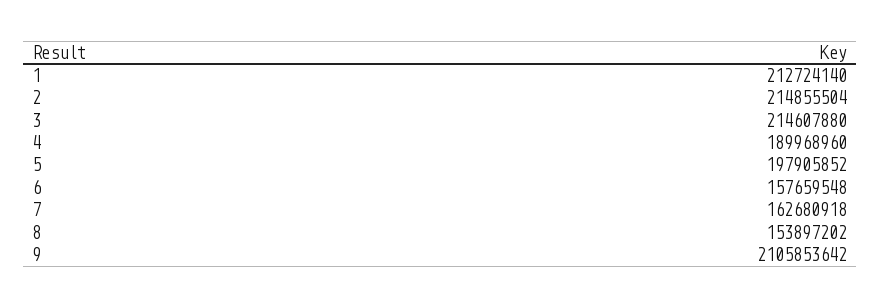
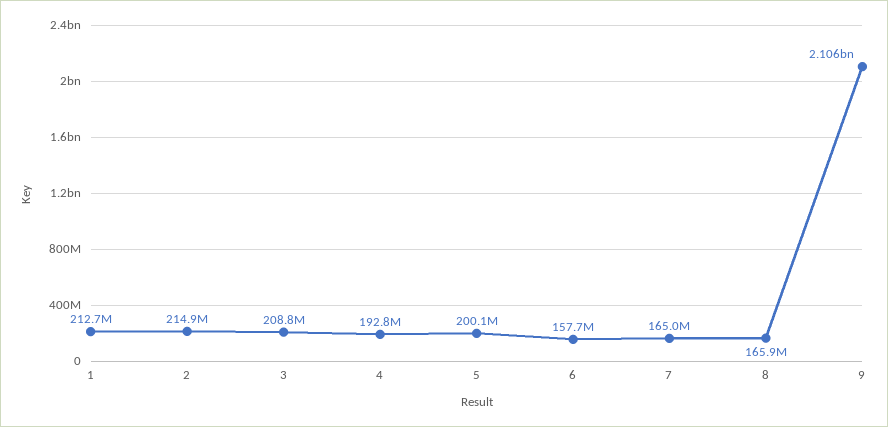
3: 214607880 -> 208800000
4: 189968960 -> 192800000
5: 197905852 -> 200100000
7: 162680918 -> 165000000
8: 153897202 -> 165900000

